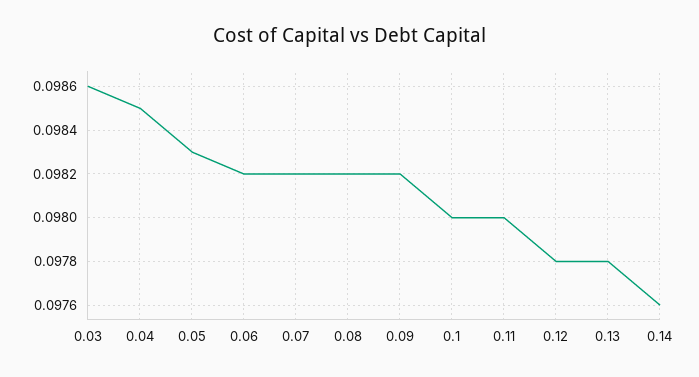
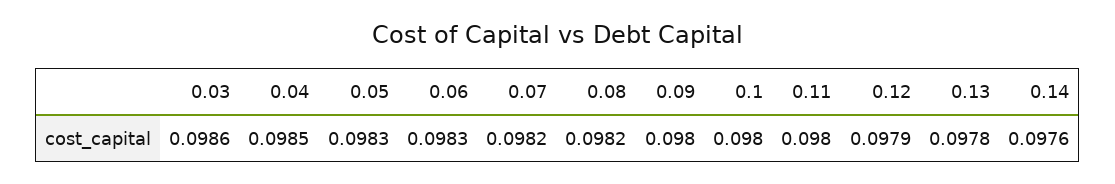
0.06: 0.0982 -> 0.0983
0.09: 0.0982 -> 0.098
0.12: 0.0978 -> 0.0979

